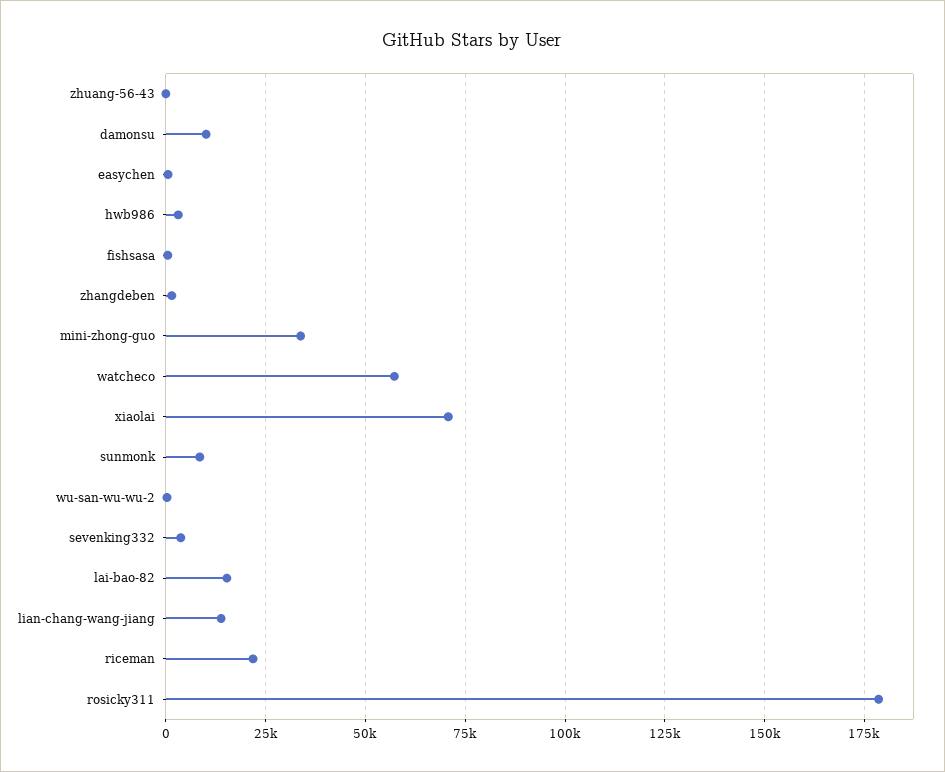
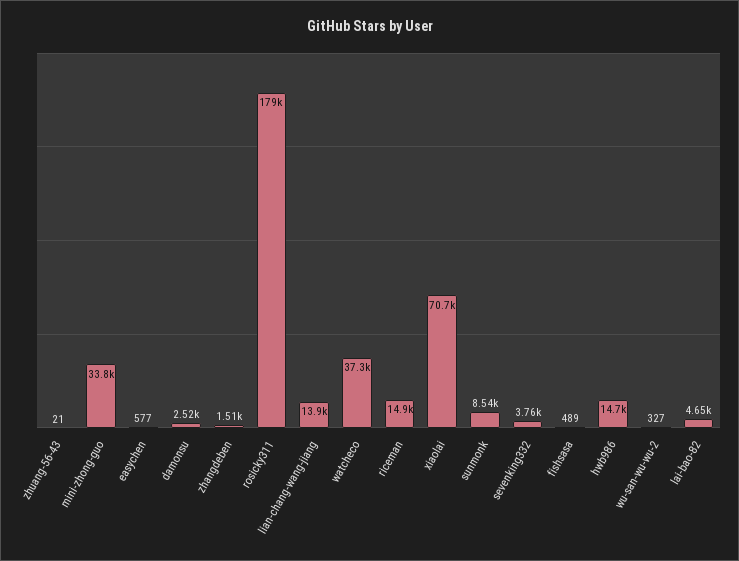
damonsu: 10000 -> 2520
hwb986: 2500 -> 14700
watcheco: 57500 -> 37300
lai-bao-82: 15000 -> 4650
riceman: 22500 -> 14900

